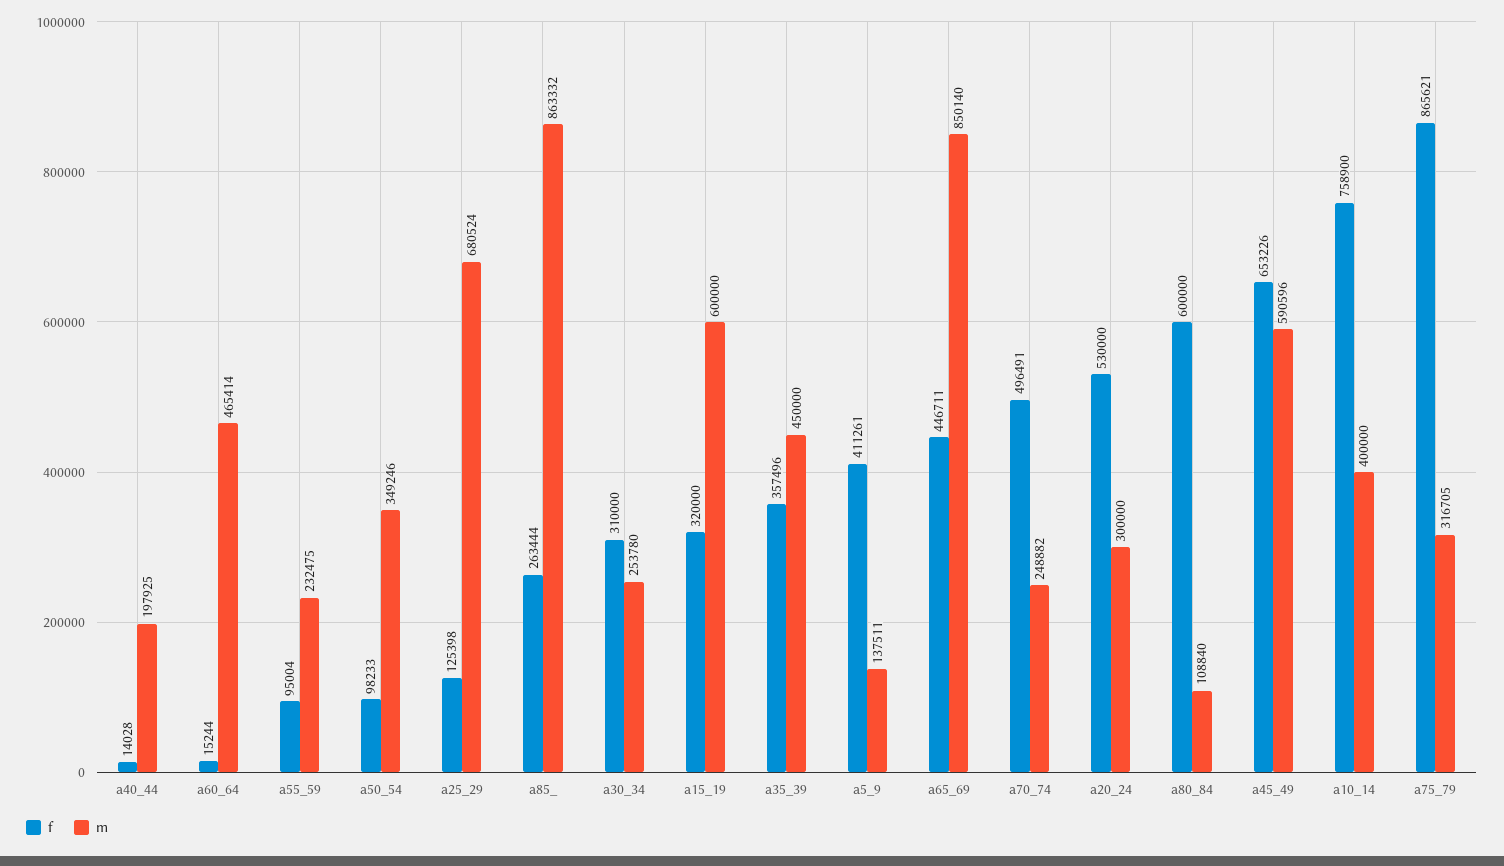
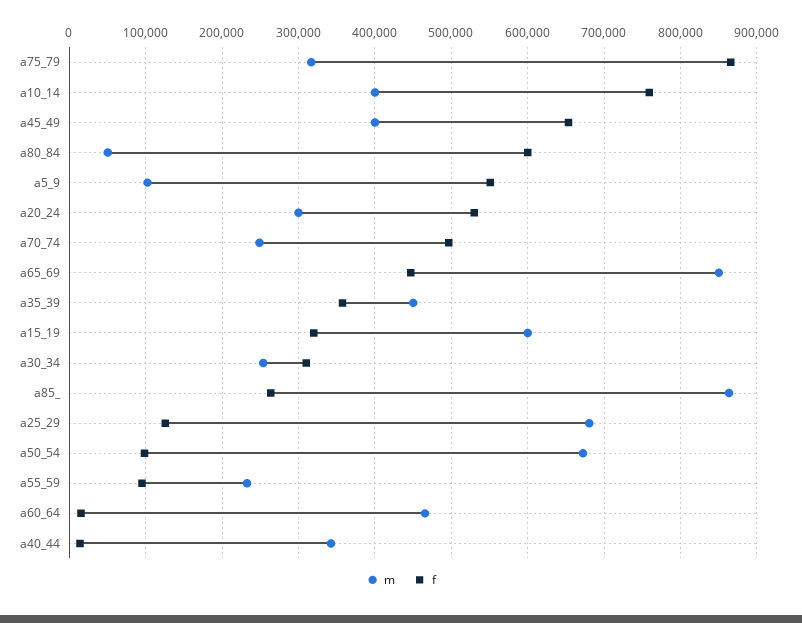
m, a40_44: 197925 -> 340000
m, a50_54: 349246 -> 670000
f, a5_9: 411261 -> 550000
m, a5_9: 137511 -> 100000
m, a80_84: 108840 -> 50000
m, a45_49: 590596 -> 400000

